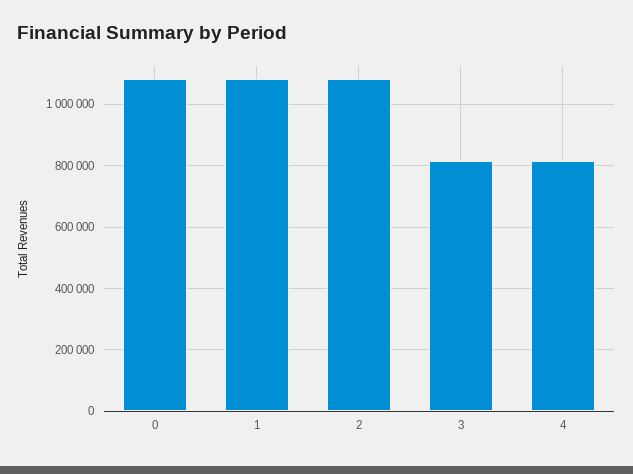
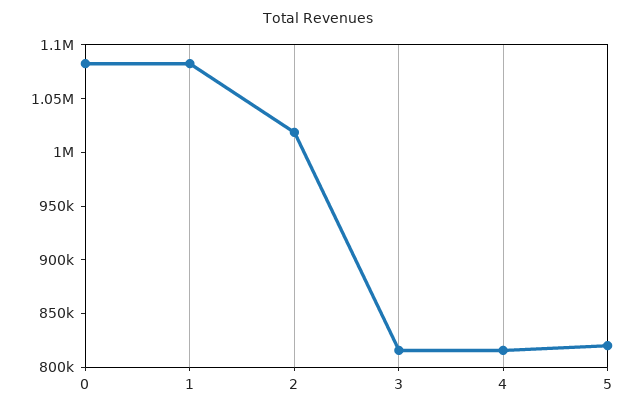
2: 1080000 -> 1020000
5: none -> 820000

